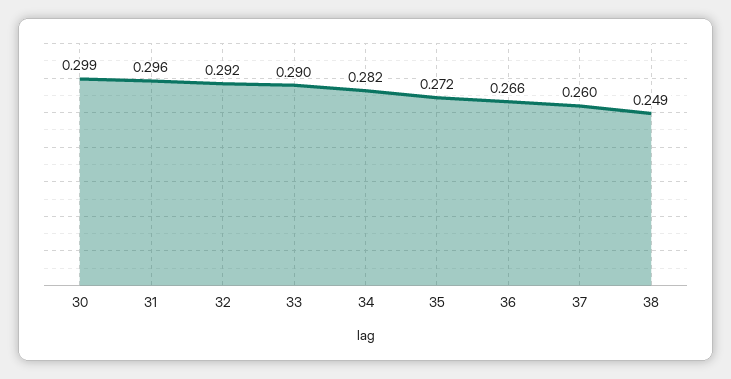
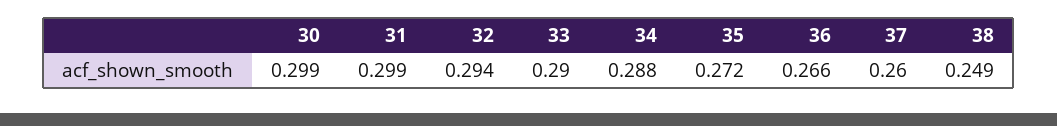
31: 0.296 -> 0.299
32: 0.292 -> 0.294
34: 0.282 -> 0.288

